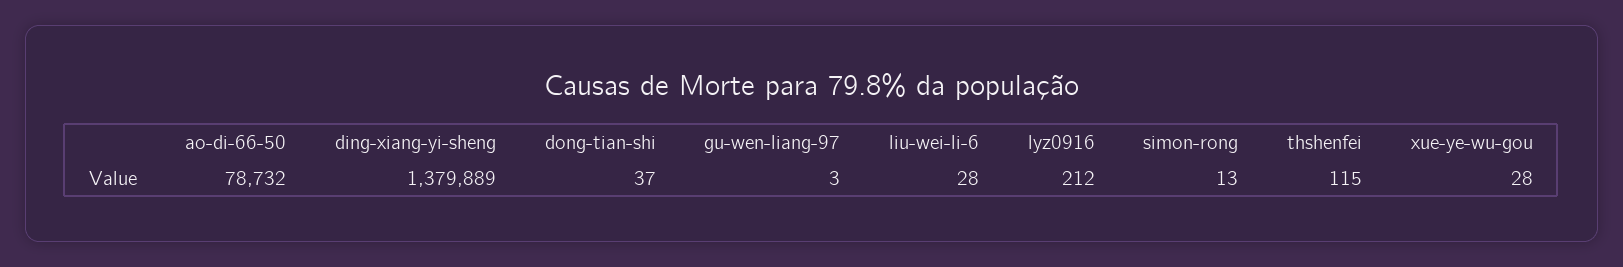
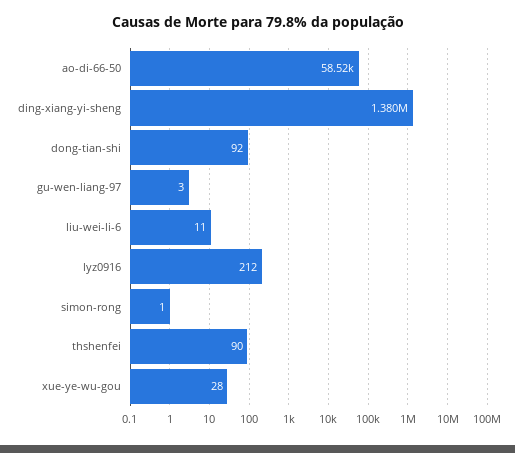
ao-di-66-50: 78732 -> 58520
dong-tian-shi: 37 -> 92
liu-wei-li-6: 28 -> 11
simon-rong: 13 -> 1
thshenfei: 115 -> 90

